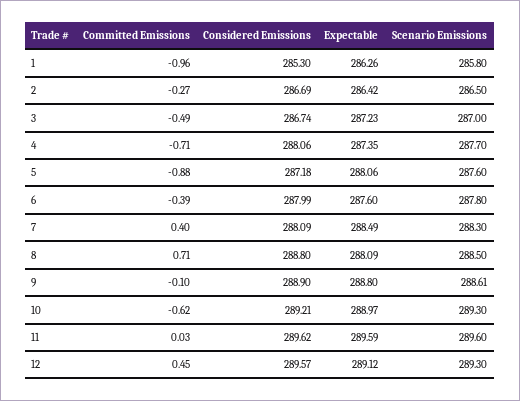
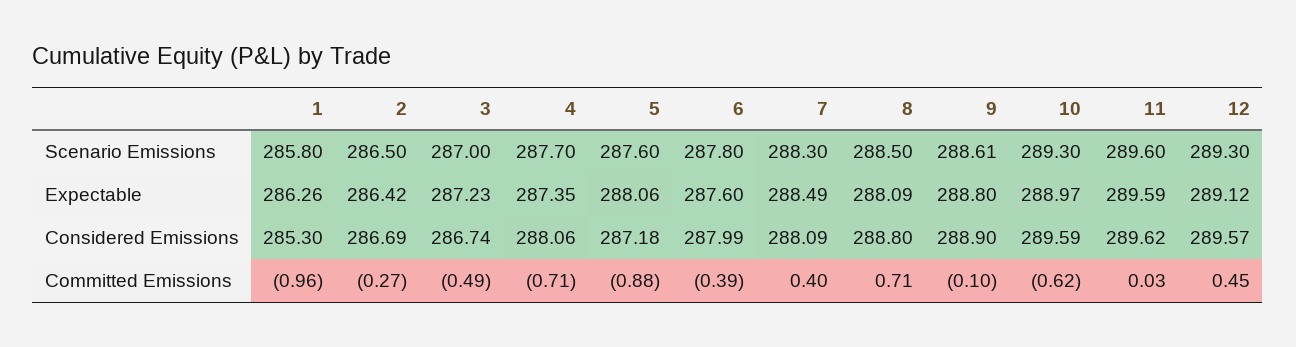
Considered Emissions, 10: 289.21 -> 289.59

